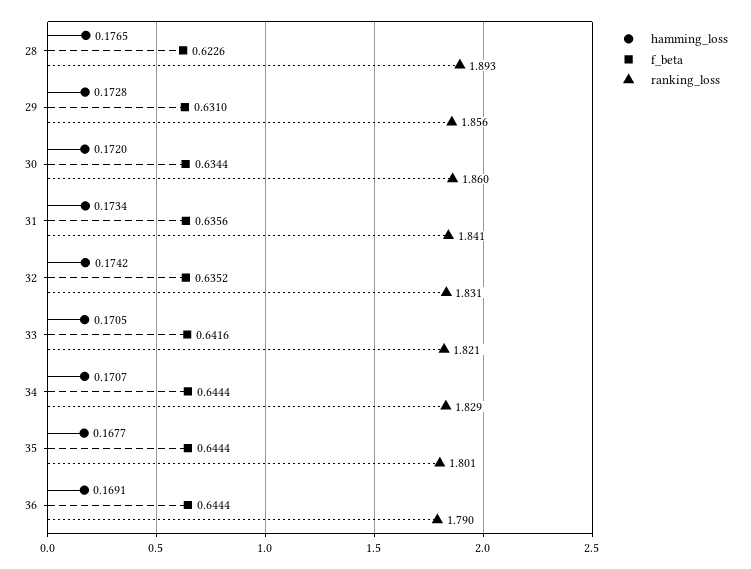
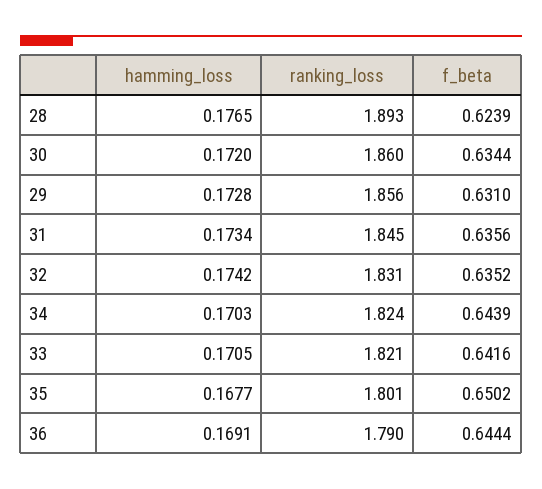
f_beta, 28: 0.6226 -> 0.6239
ranking_loss, 31: 1.841 -> 1.845
hamming_loss, 34: 0.1707 -> 0.1703
f_beta, 34: 0.6444 -> 0.6439
ranking_loss, 34: 1.829 -> 1.824
f_beta, 35: 0.6444 -> 0.6502

